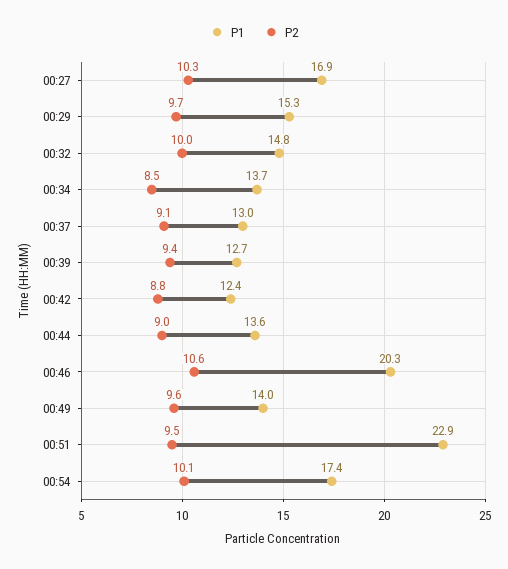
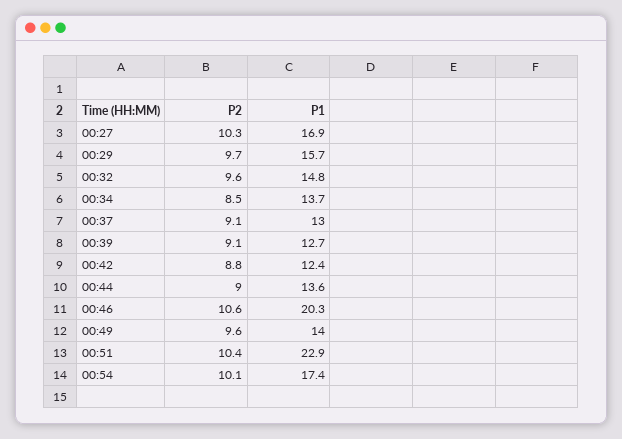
P1, 00:29: 15.3 -> 15.7
P2, 00:32: 10 -> 9.6
P2, 00:39: 9.4 -> 9.1
P2, 00:51: 9.5 -> 10.4

